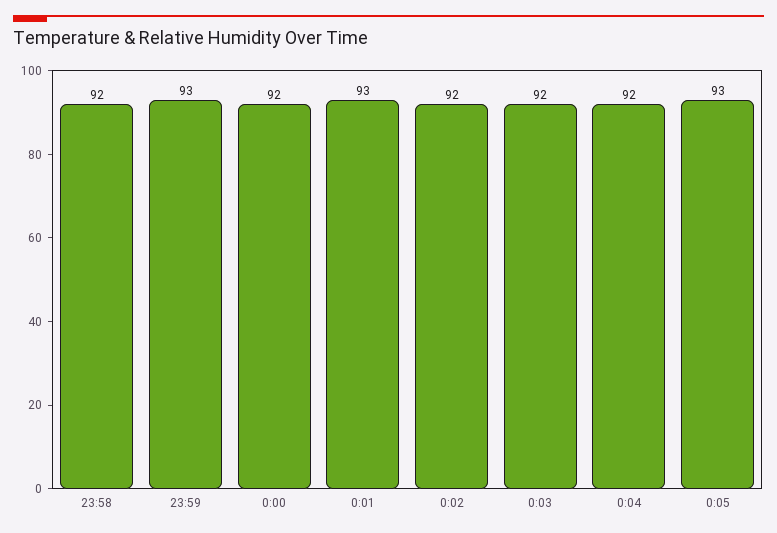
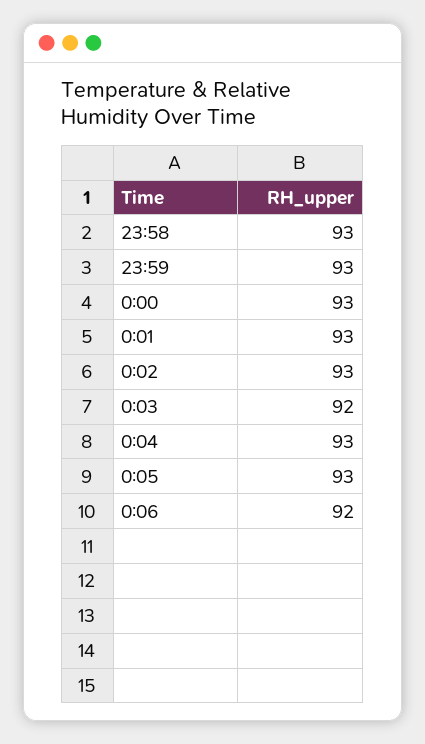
23:58: 92 -> 93
0:00: 92 -> 93
0:02: 92 -> 93
0:04: 92 -> 93
0:06: none -> 92

